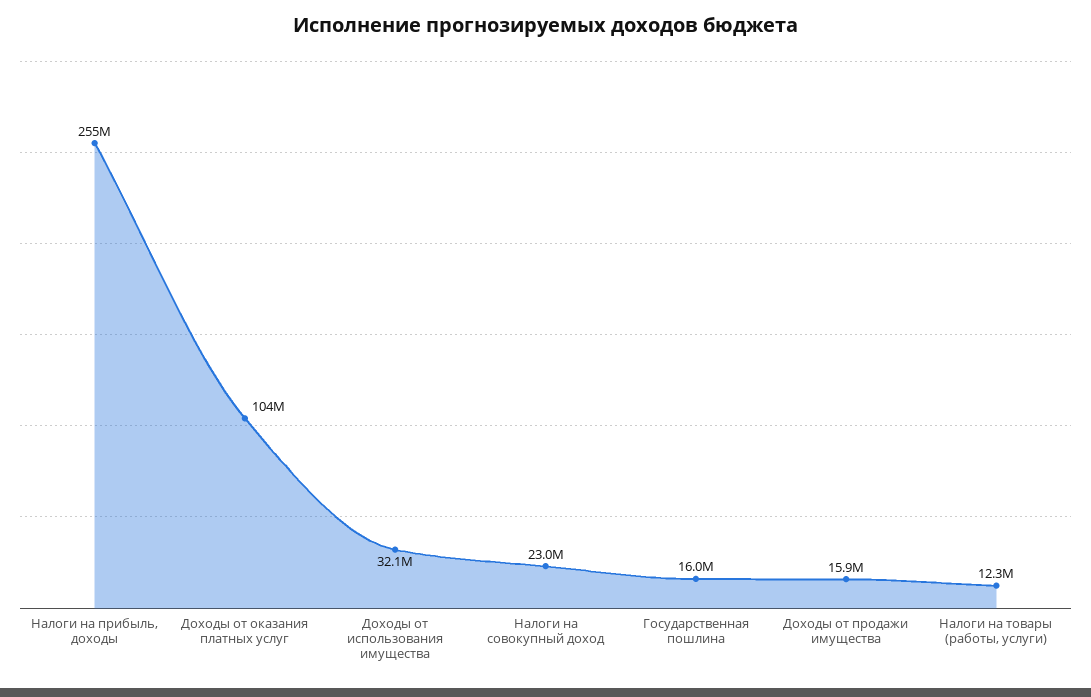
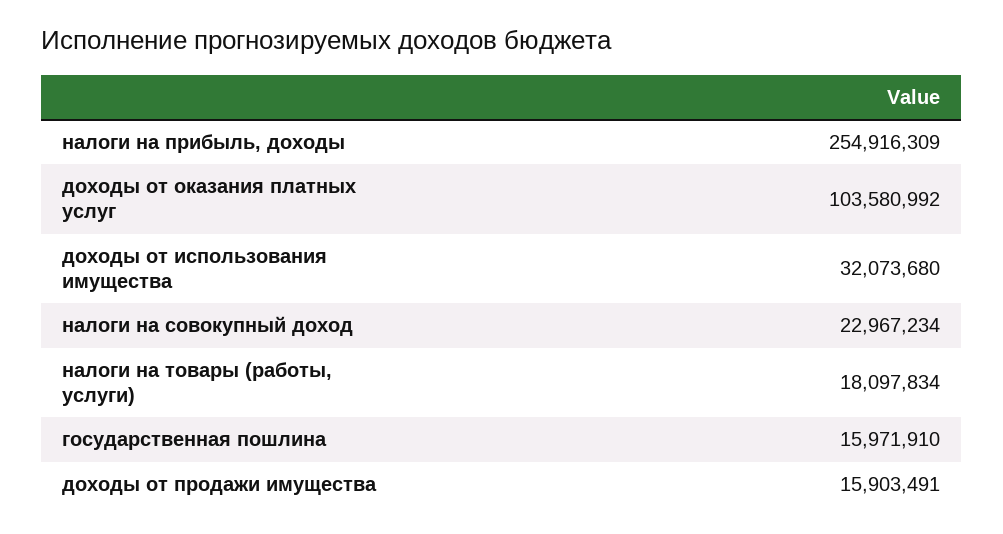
Налоги на товары (работы, услуги): 12300000 -> 18097834

